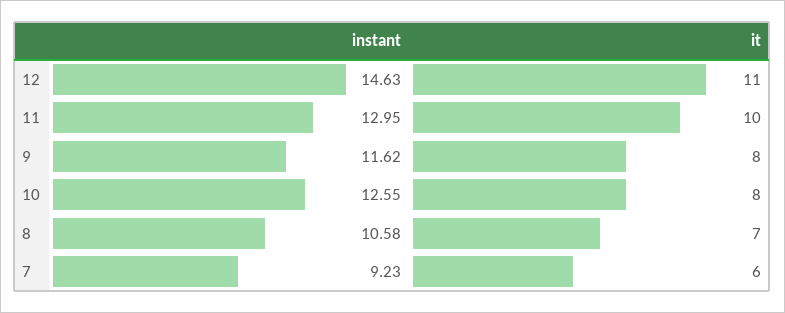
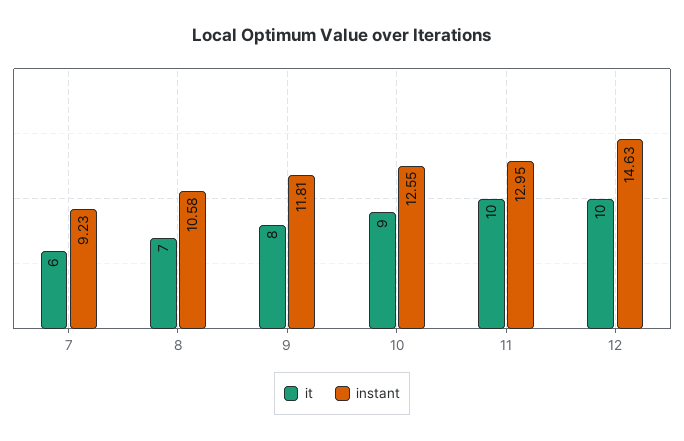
it, 12: 11 -> 10
instant, 9: 11.62 -> 11.81
it, 10: 8 -> 9

